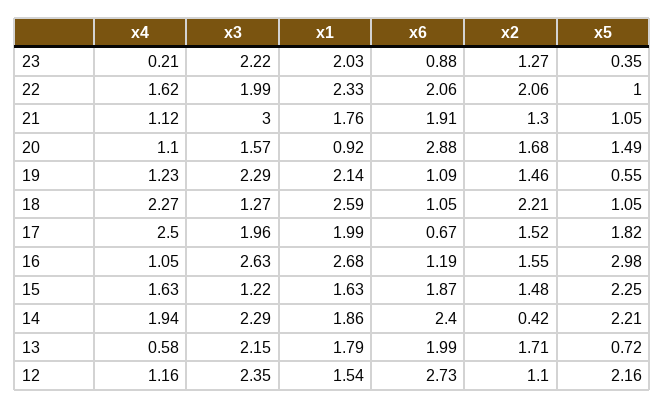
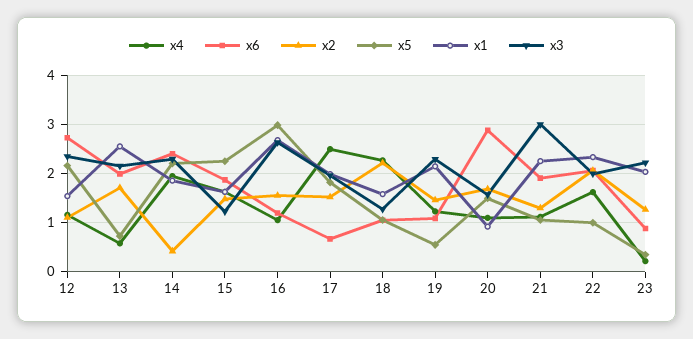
x1, 21: 1.76 -> 2.2
x1, 18: 2.59 -> 1.6
x1, 13: 1.79 -> 2.6

